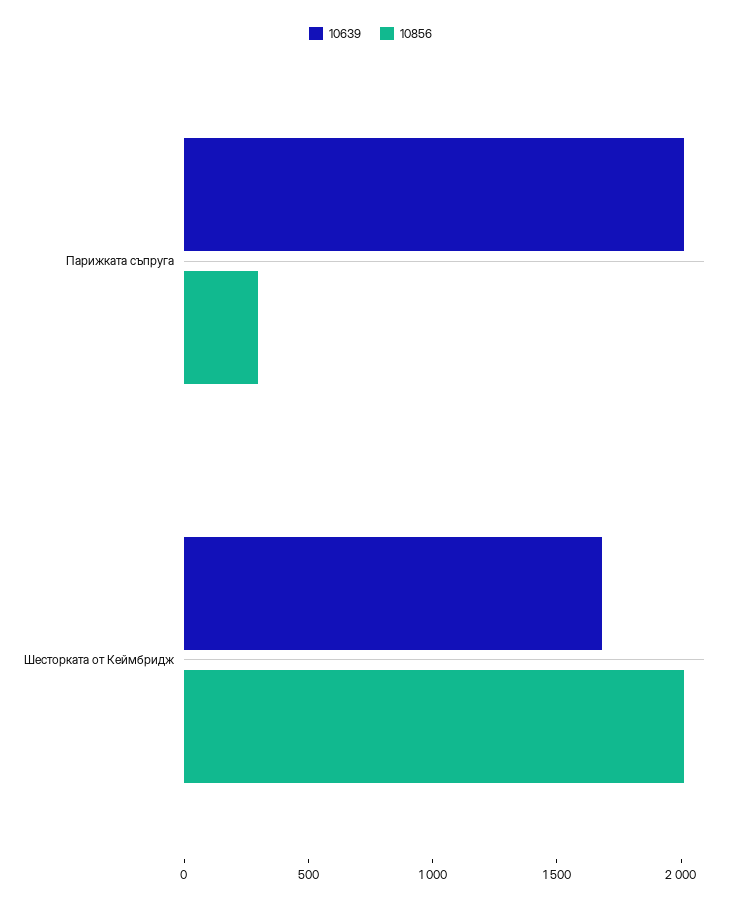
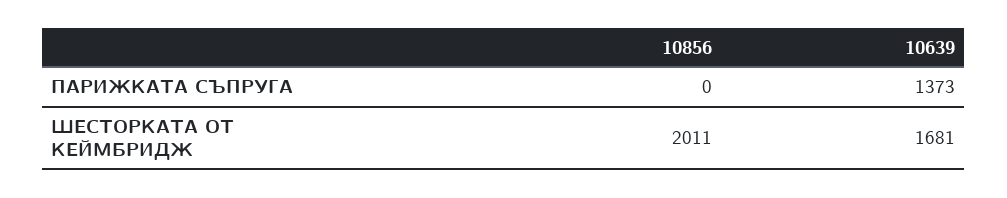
10639, Парижката съпруга: 2000 -> 1373
10856, Парижката съпруга: 300 -> 0

